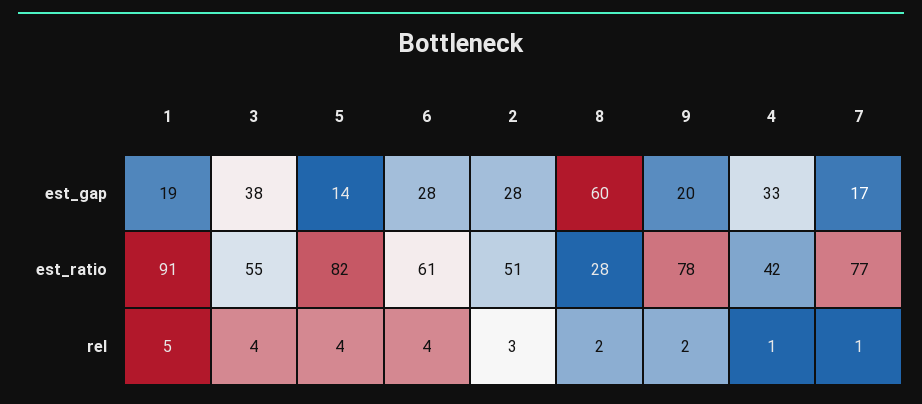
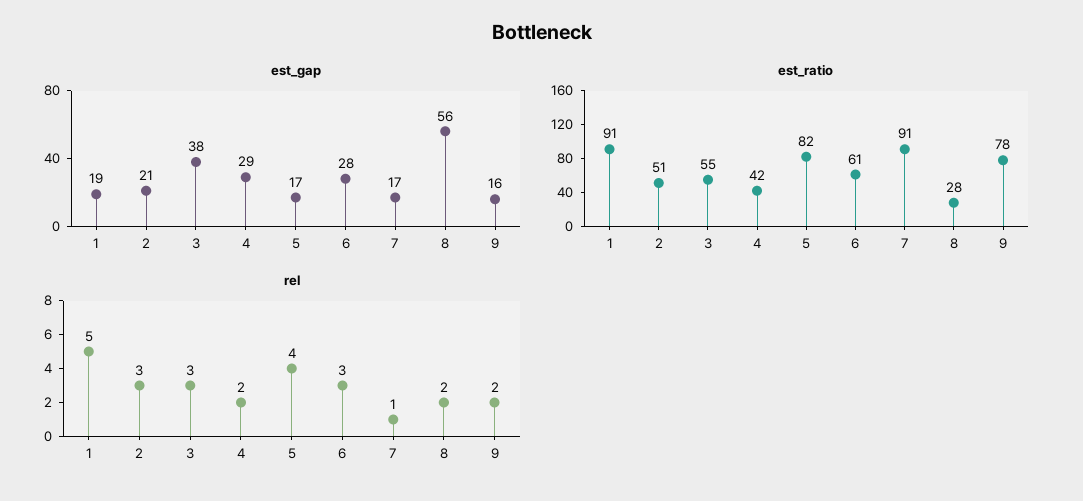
est_gap, 5: 14 -> 17
est_gap, 2: 28 -> 21
est_gap, 8: 60 -> 56
est_gap, 9: 20 -> 16
est_gap, 4: 33 -> 29
est_ratio, 7: 77 -> 91
rel, 3: 4 -> 3
rel, 6: 4 -> 3
rel, 4: 1 -> 2

